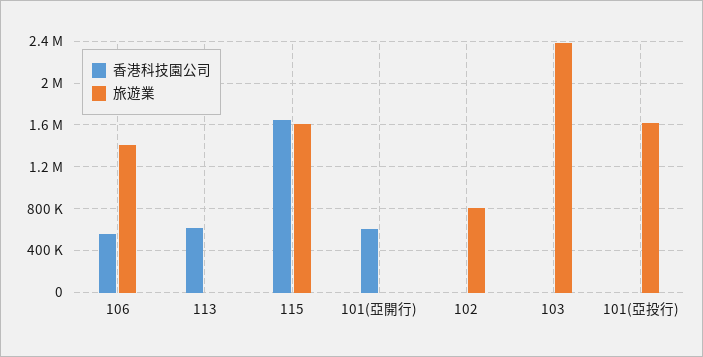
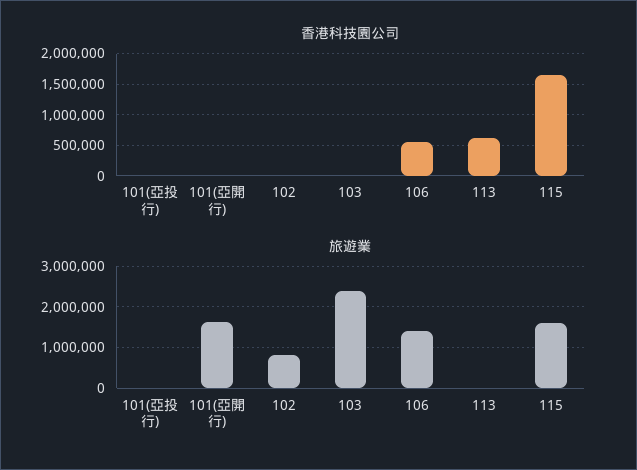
香港科技園公司, 101(亞開行): 600000 -> 0
旅遊業, 101(亞開行): 0 -> 1600000
旅遊業, 101(亞投行): 1600000 -> 0

